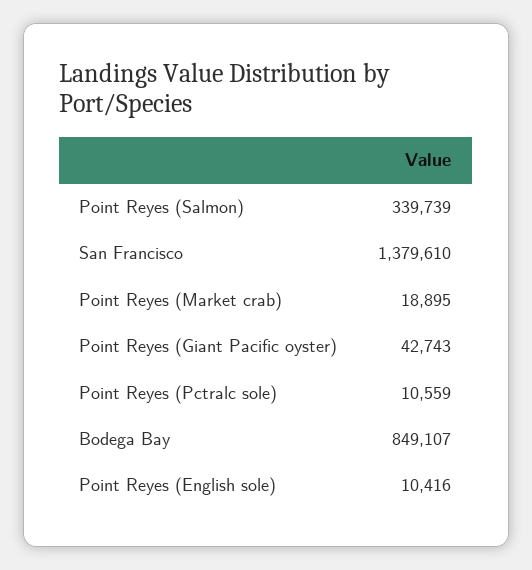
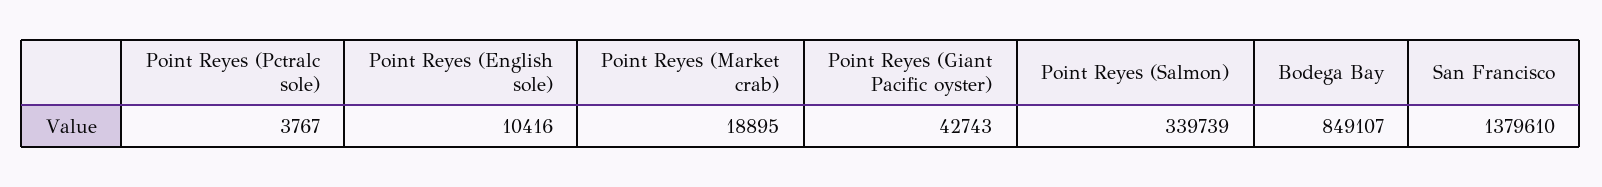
Point Reyes (Pctralc sole): 10559 -> 3767

